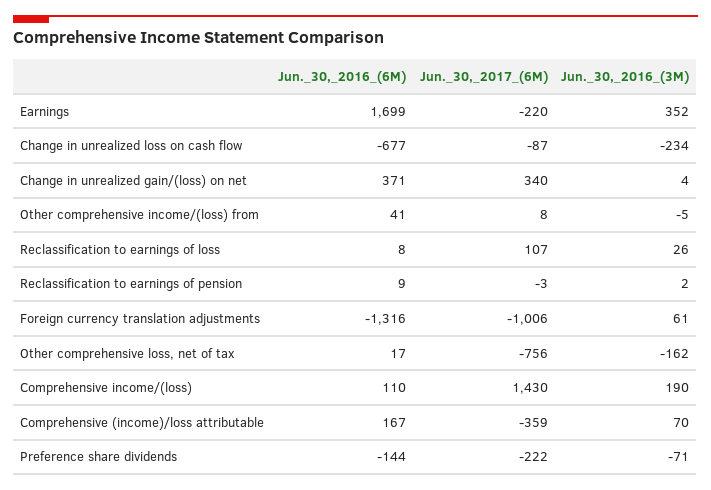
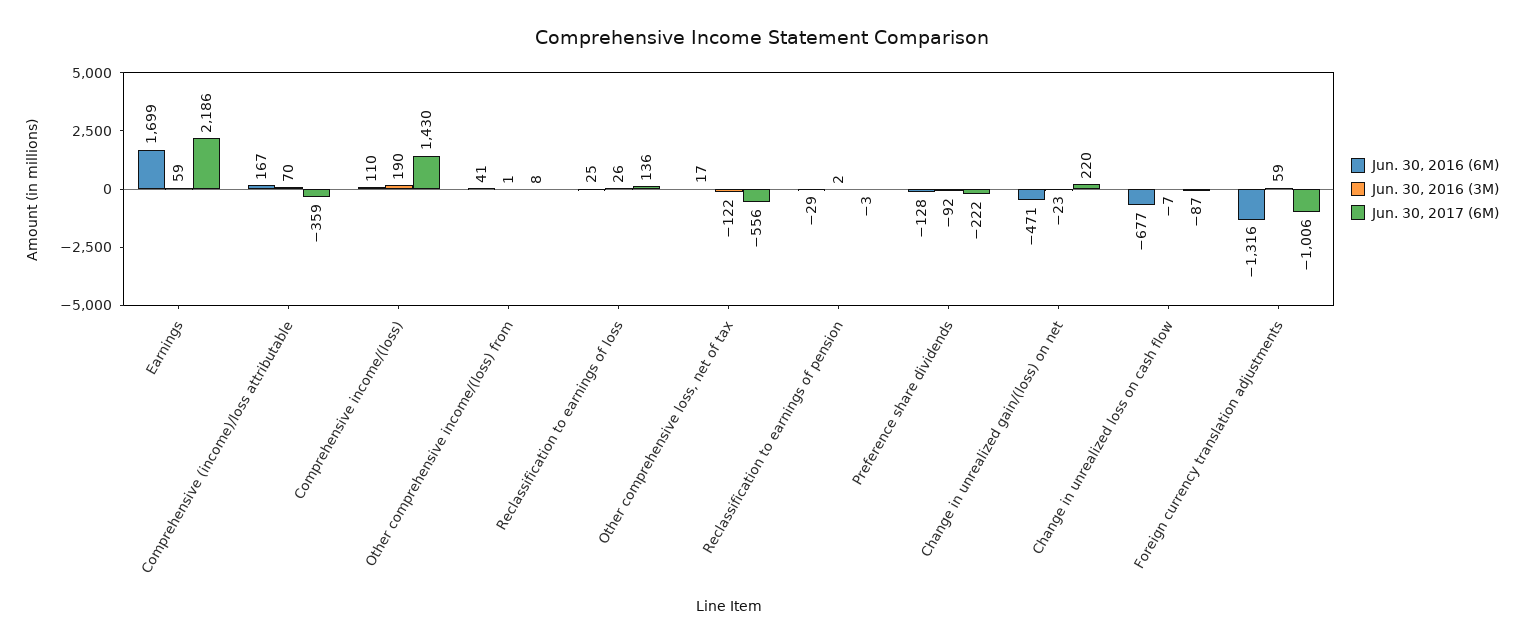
Jun._30,_2017_(6M), Earnings: -220 -> 2186
Jun._30,_2016_(3M), Earnings: 352 -> 59
Jun._30,_2016_(3M), Change in unrealized loss on cash flow: -234 -> -7
Jun._30,_2016_(6M), Change in unrealized gain/(loss) on net: 371 -> -471
Jun._30,_2017_(6M), Change in unrealized gain/(loss) on net: 340 -> 220
Jun._30,_2016_(3M), Change in unrealized gain/(loss) on net: 4 -> -23
Jun._30,_2016_(3M), Other comprehensive income/(loss) from: -5 -> 1
Jun._30,_2016_(6M), Reclassification to earnings of loss: 8 -> 25
Jun._30,_2017_(6M), Reclassification to earnings of loss: 107 -> 136
Jun._30,_2016_(6M), Reclassification to earnings of pension: 9 -> -29
Jun._30,_2016_(3M), Foreign currency translation adjustments: 61 -> 59
Jun._30,_2017_(6M), Other comprehensive loss, net of tax: -756 -> -556
Jun._30,_2016_(3M), Other comprehensive loss, net of tax: -162 -> -122
Jun._30,_2016_(6M), Preference share dividends: -144 -> -128
Jun._30,_2016_(3M), Preference share dividends: -71 -> -92

